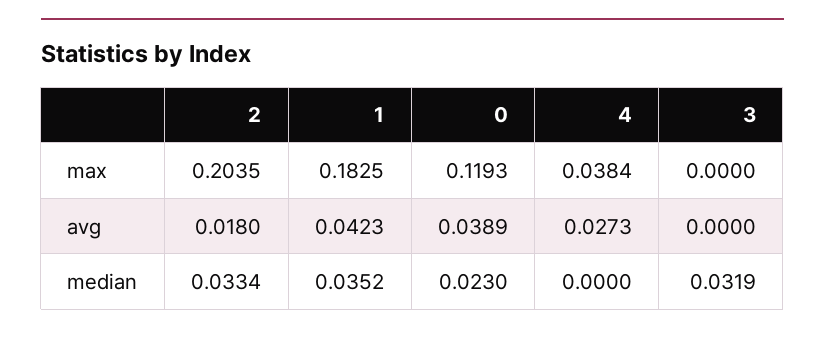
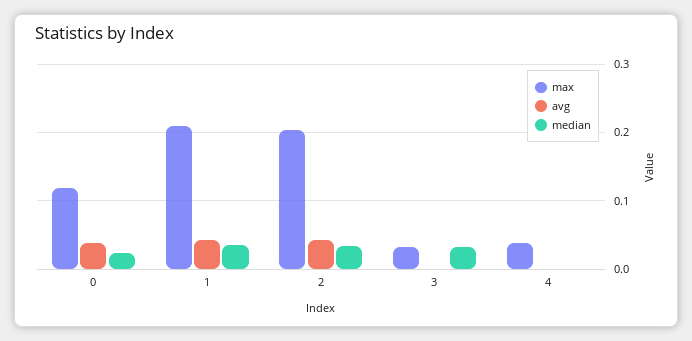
max, 1: 0.1825 -> 0.21
max, 3: 0 -> 0.03
avg, 2: 0.018 -> 0.04
avg, 4: 0.0273 -> 0

